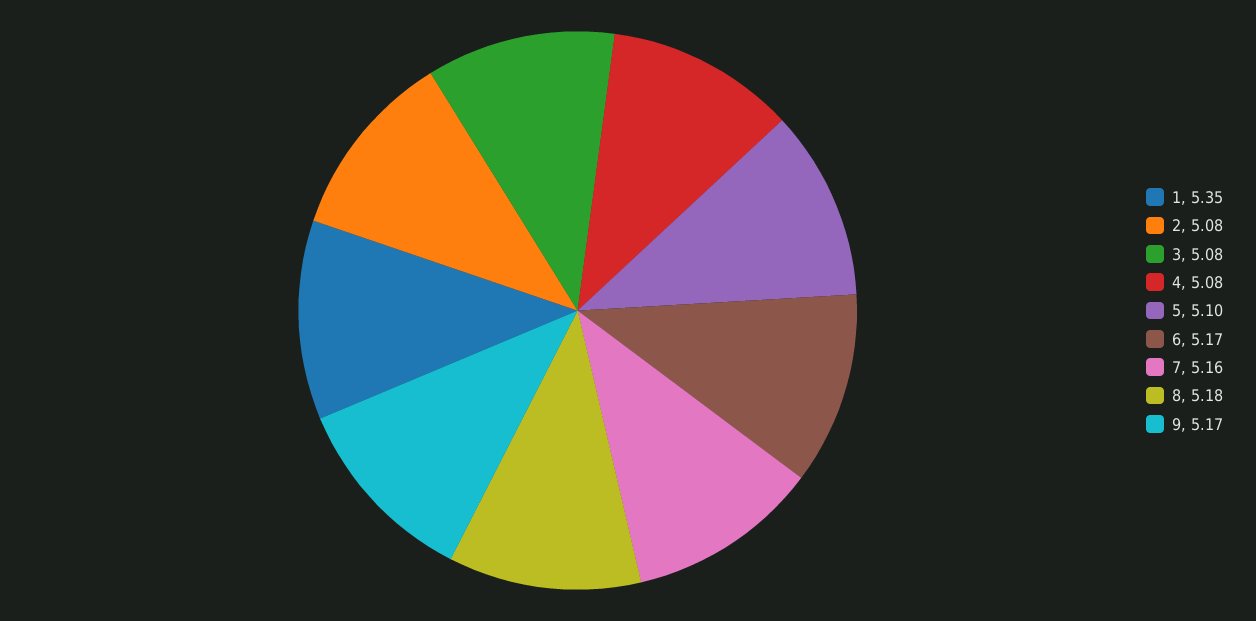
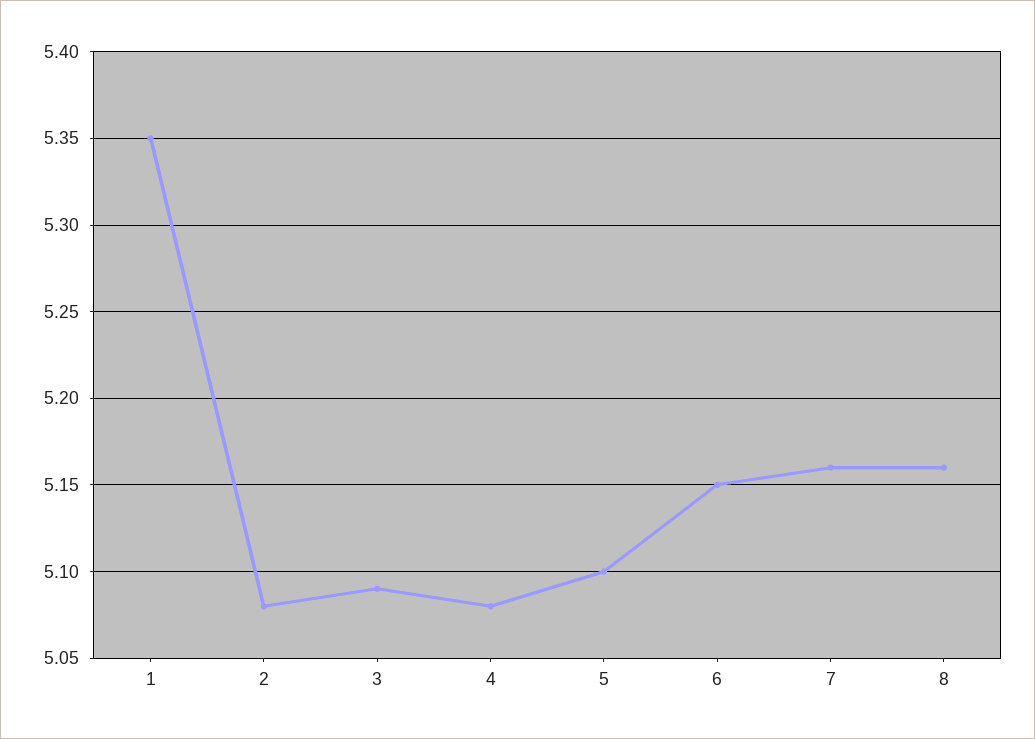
3: 5.08 -> 5.09
6: 5.17 -> 5.15
8: 5.18 -> 5.16
9: 5.17 -> none

